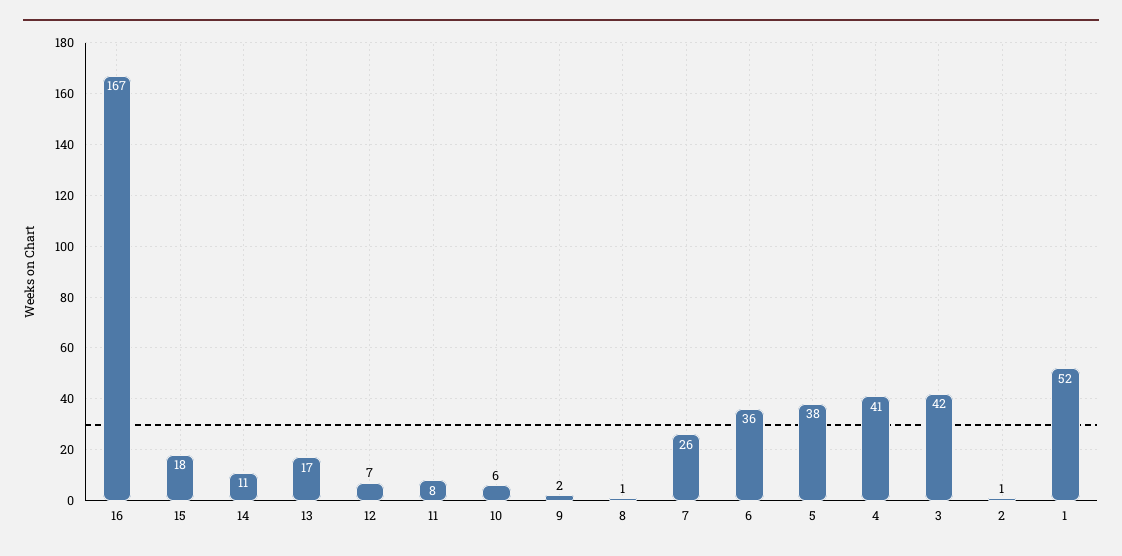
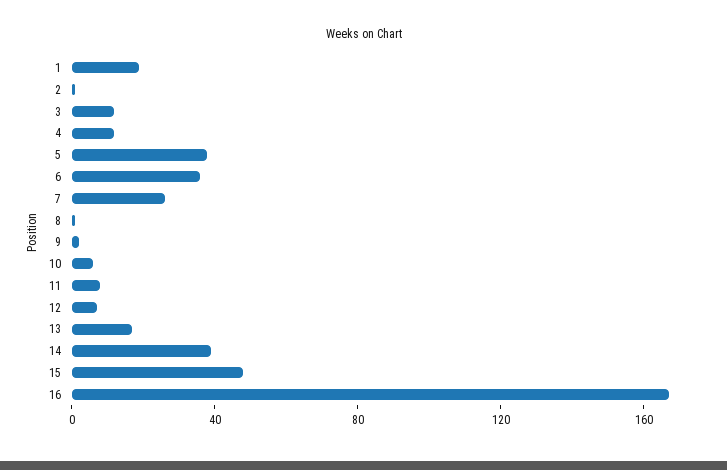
15: 18 -> 50
14: 11 -> 40
4: 41 -> 10
3: 42 -> 10
1: 52 -> 20

